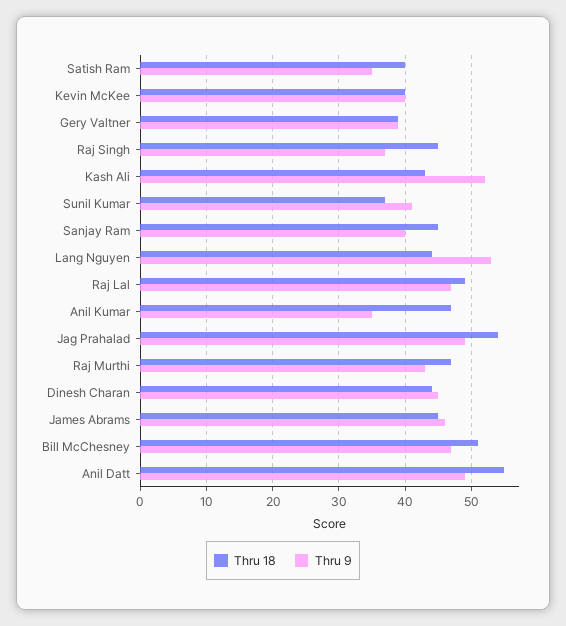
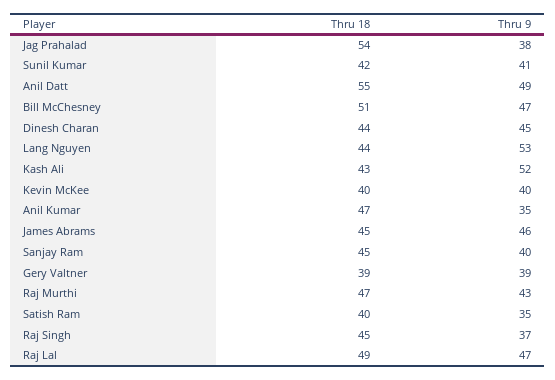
Thru 18, Sunil Kumar: 37 -> 42
Thru 9, Jag Prahalad: 49 -> 38

